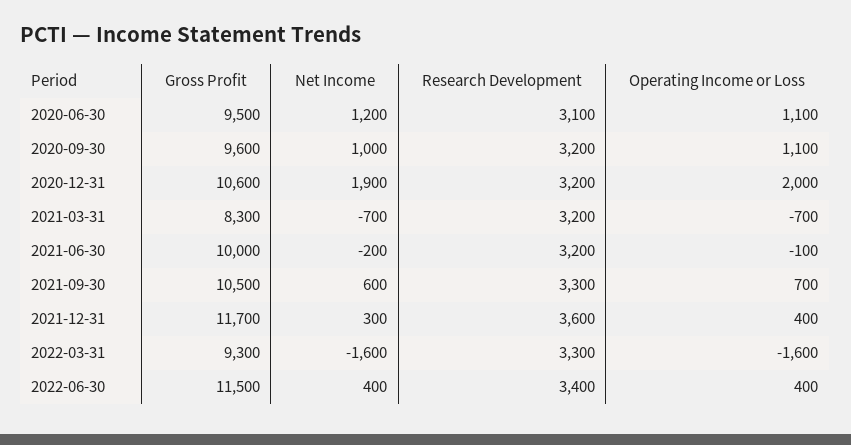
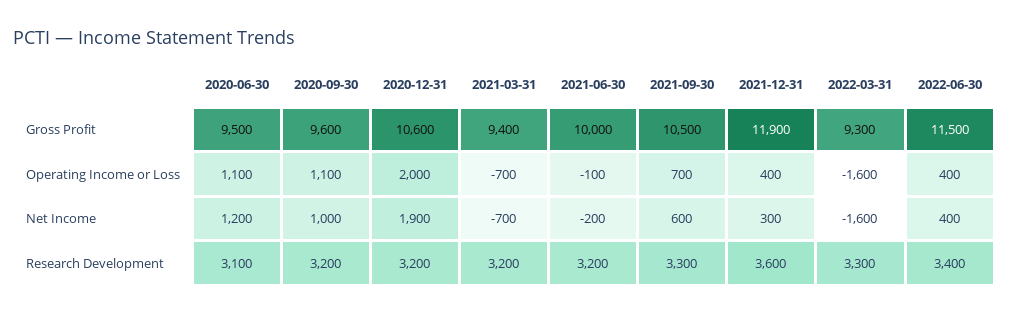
Gross Profit, 2021-03-31: 8300 -> 9400
Gross Profit, 2021-12-31: 11700 -> 11900

